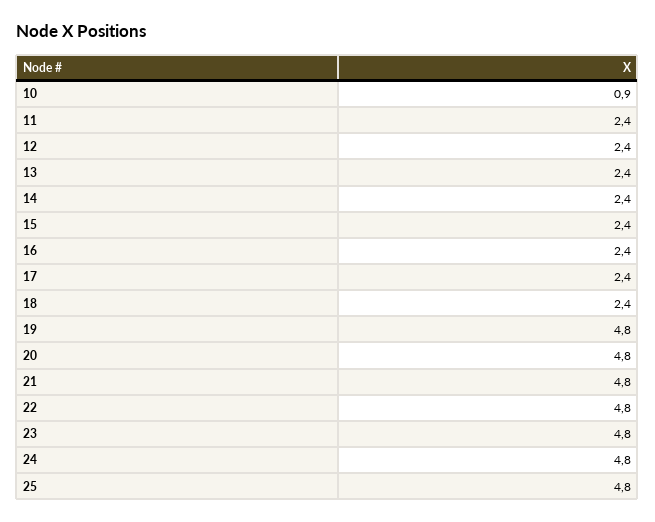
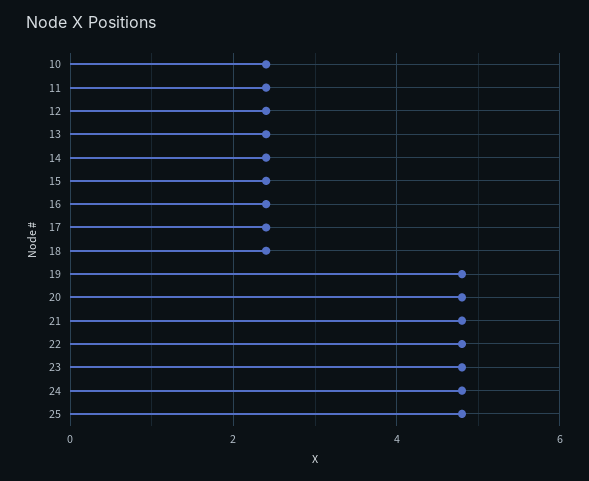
10: 0.9 -> 2.5

